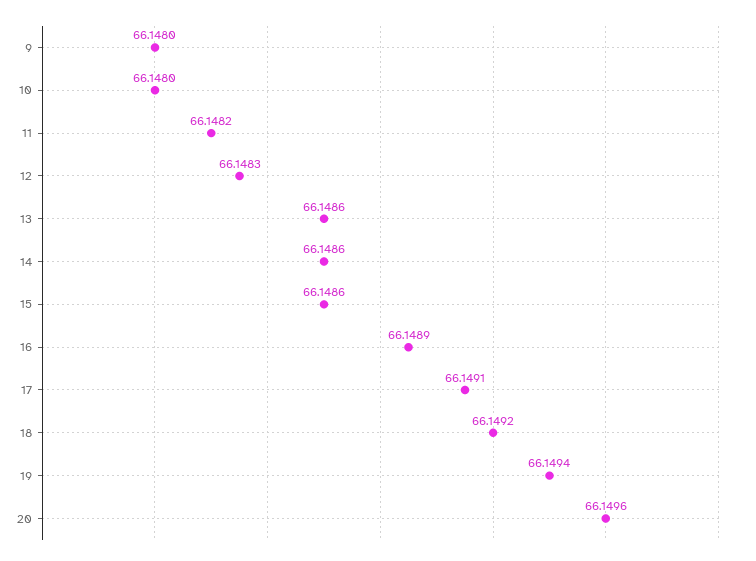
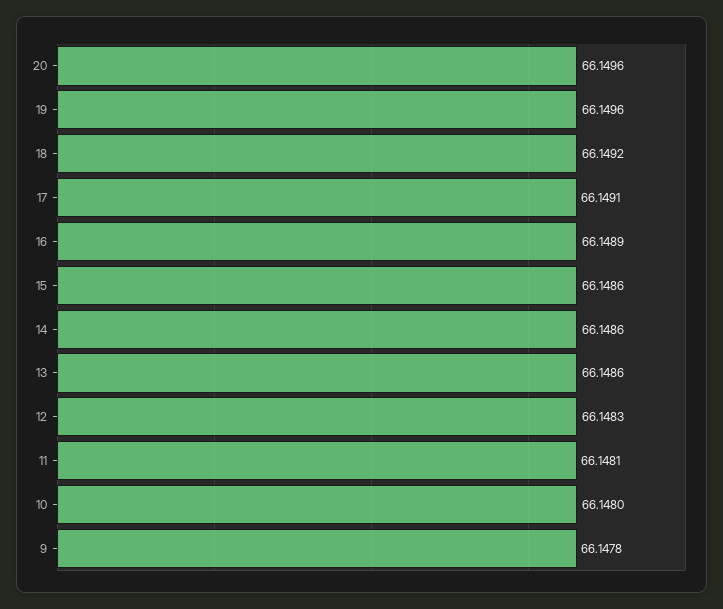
9: 66.148 -> 66.1478
11: 66.1482 -> 66.1481
19: 66.1494 -> 66.1496

